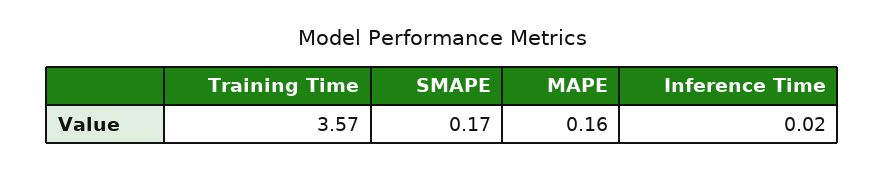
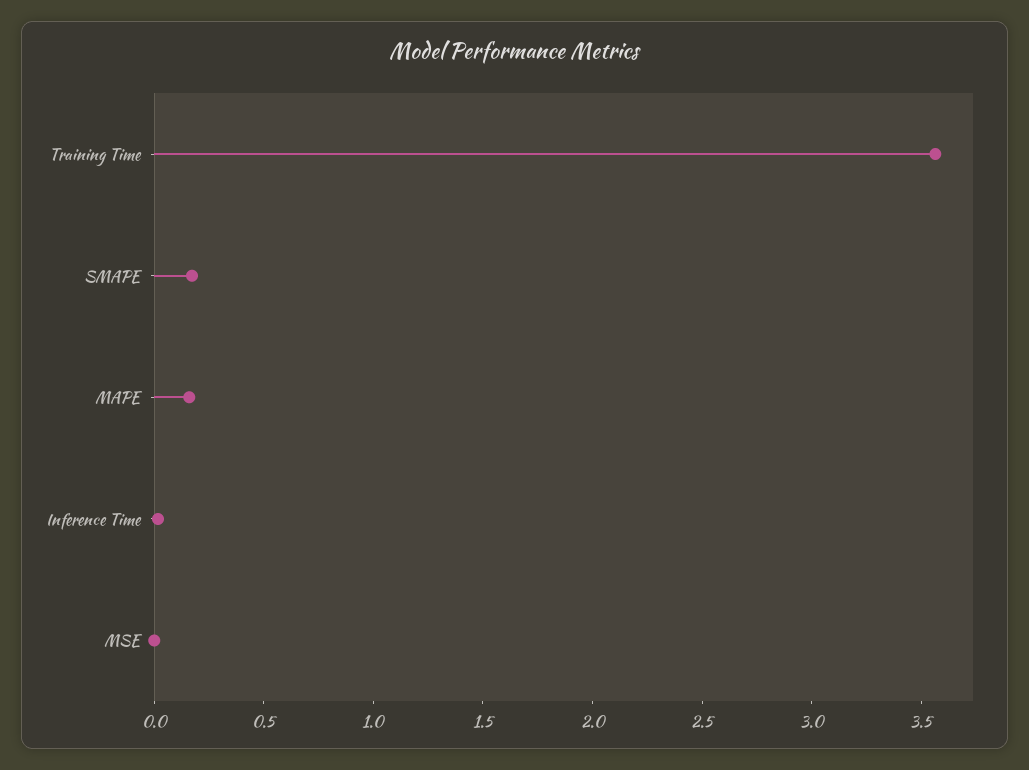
MSE: none -> 0

